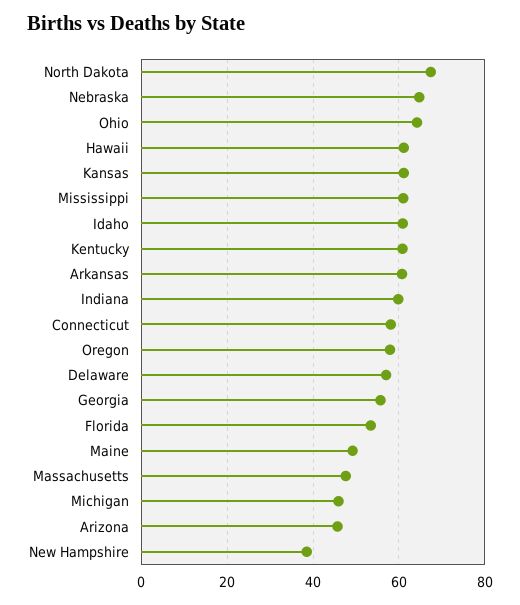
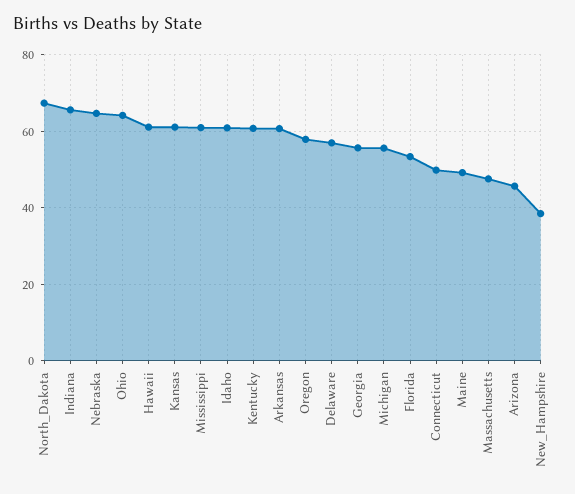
Indiana: 60 -> 66
Connecticut: 58 -> 50
Michigan: 46 -> 56

